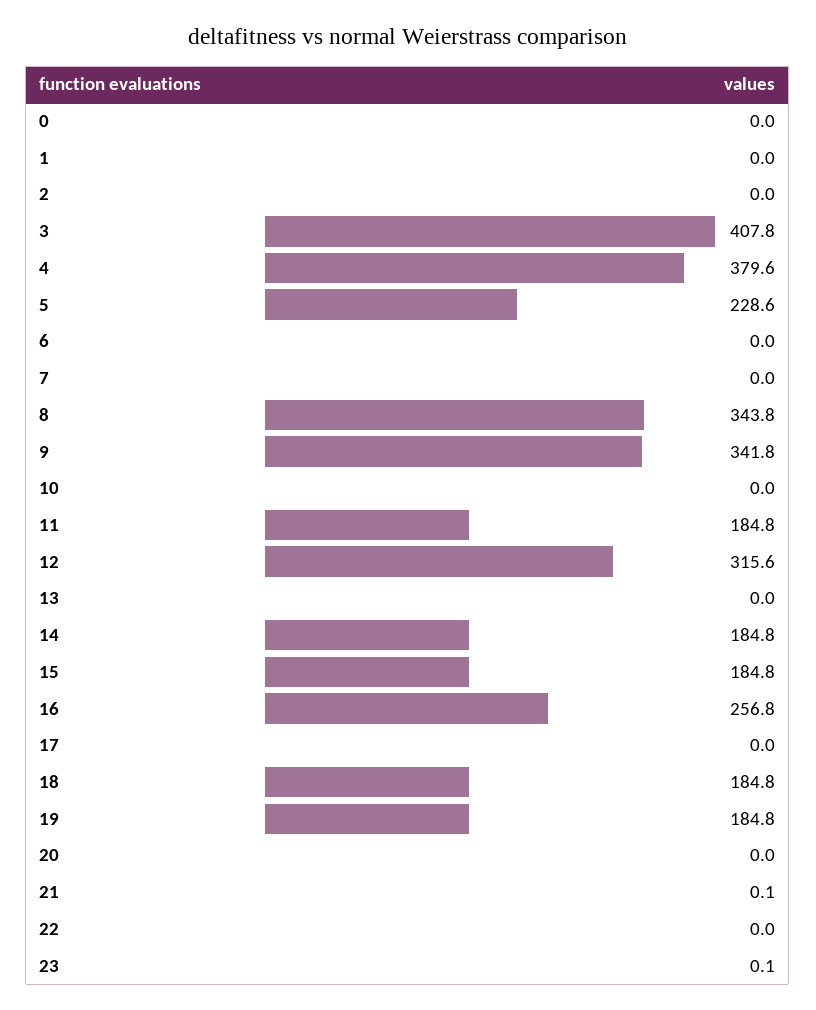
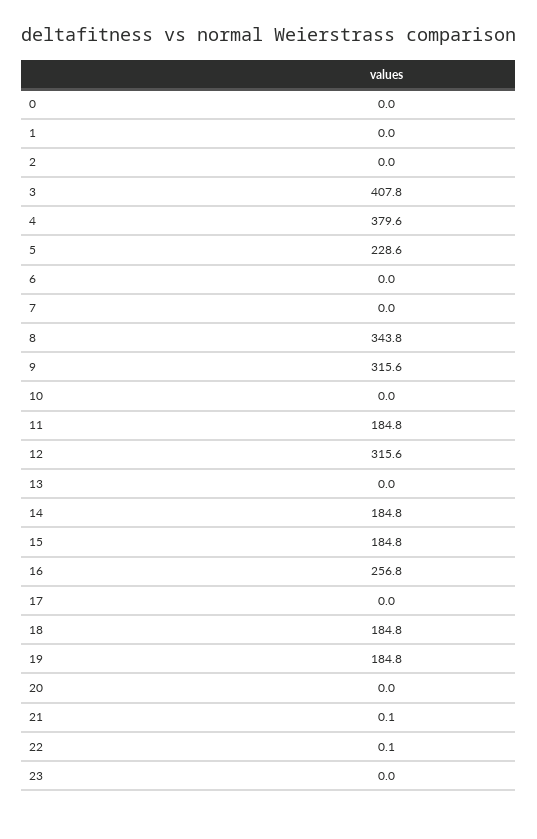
9: 341.8 -> 315.6
22: 0 -> 0.1
23: 0.1 -> 0

